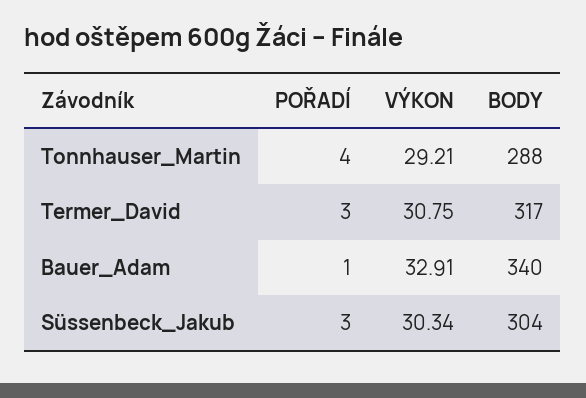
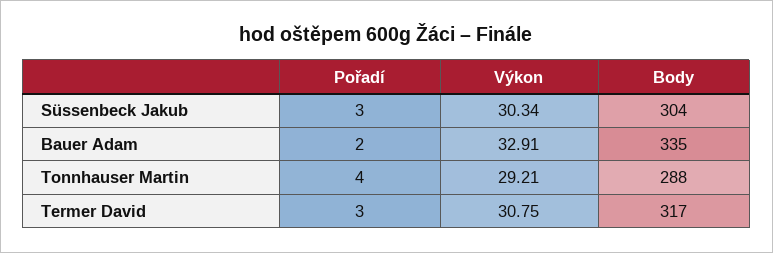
POŘADÍ, Bauer_Adam: 1 -> 2
BODY, Bauer_Adam: 340 -> 335

